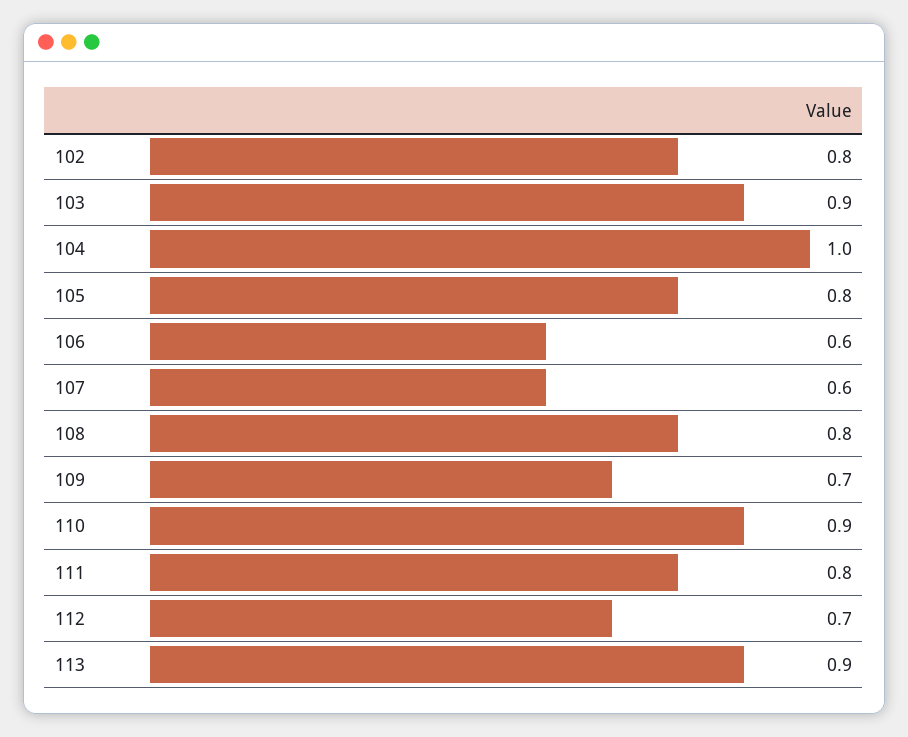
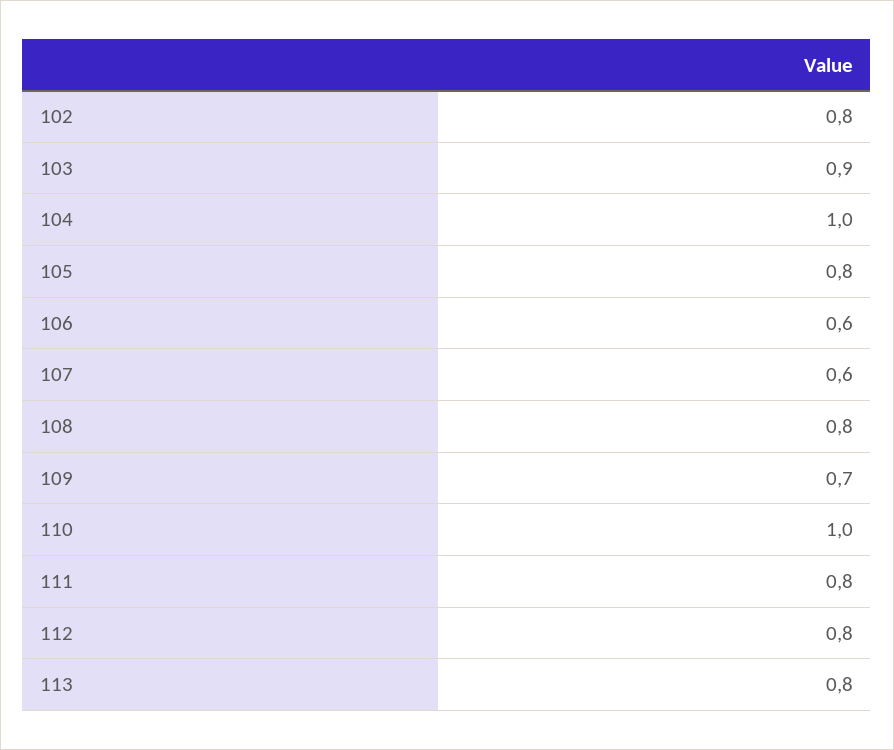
110: 0.9 -> 1
112: 0.7 -> 0.8
113: 0.9 -> 0.8

